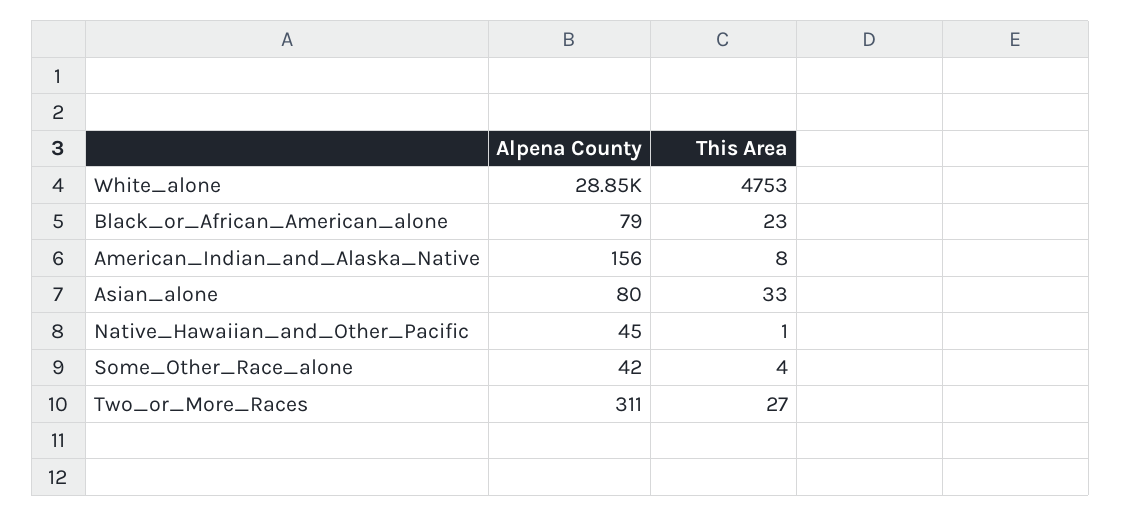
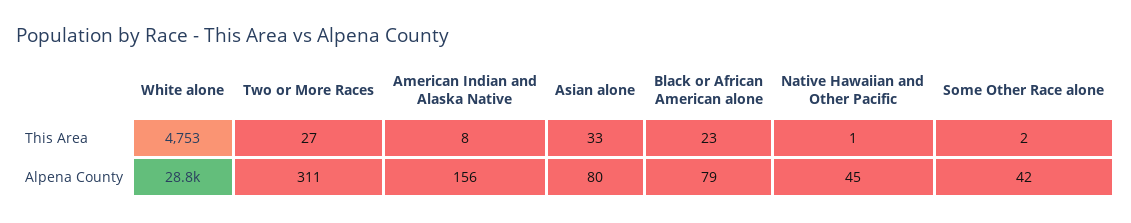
This Area, Some_Other_Race_alone: 4 -> 2

